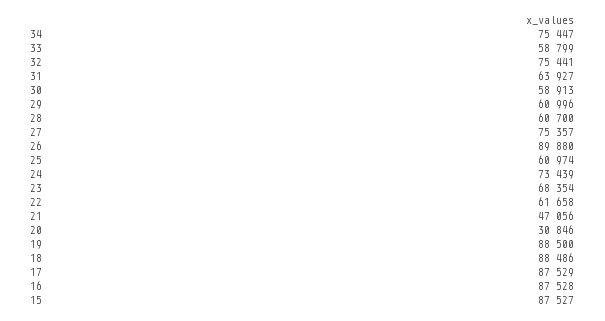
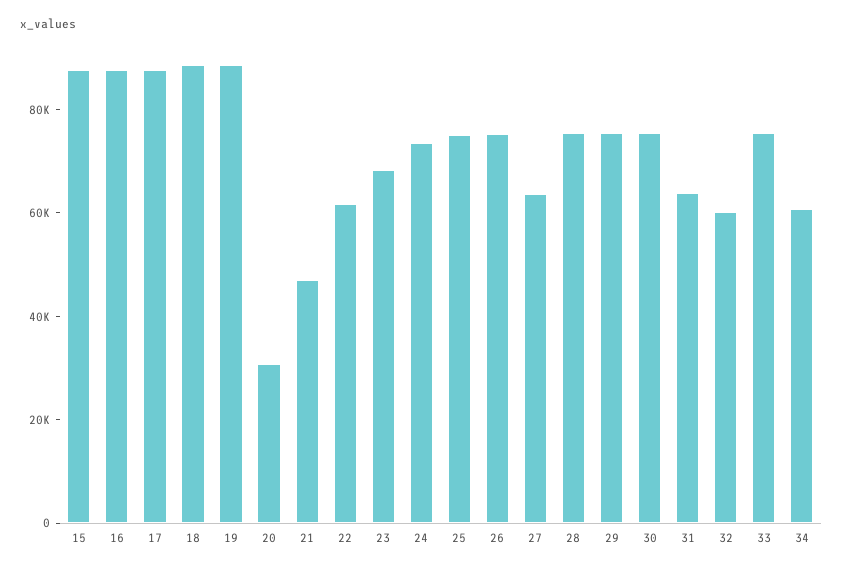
34: 75447 -> 60000
33: 58799 -> 75000
32: 75441 -> 60000
30: 58913 -> 75000
29: 60996 -> 75000
28: 60700 -> 75000
27: 75357 -> 65000
26: 89880 -> 75000
25: 60974 -> 75000

